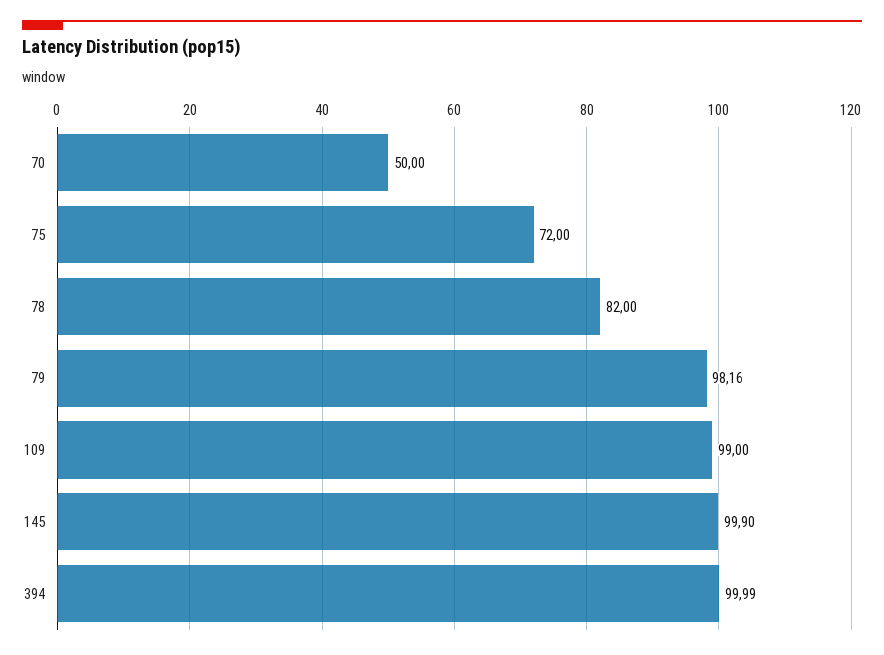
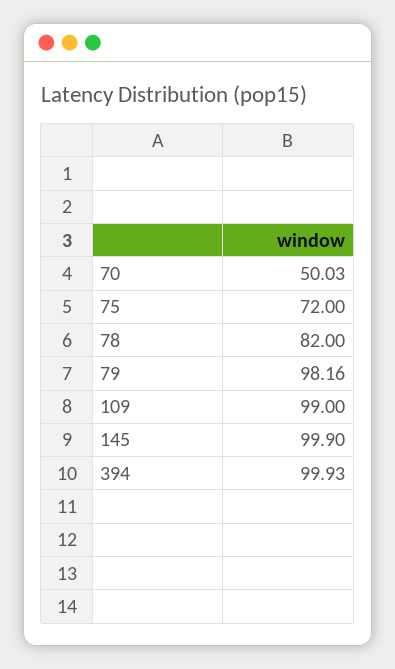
70: 50 -> 50.03
394: 99.99 -> 99.93

